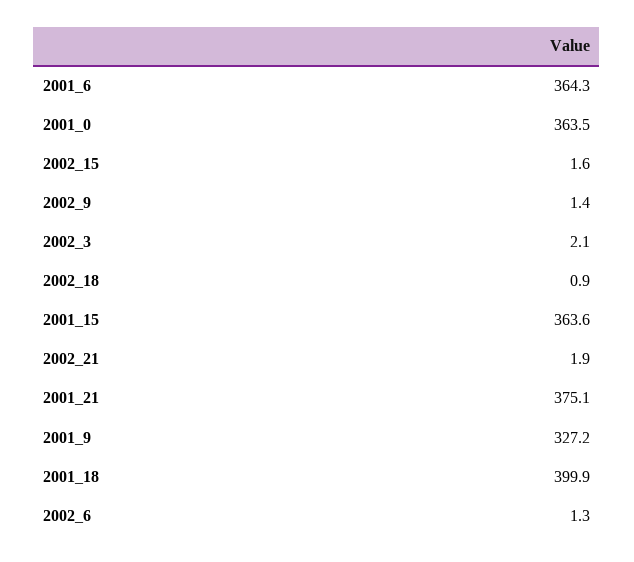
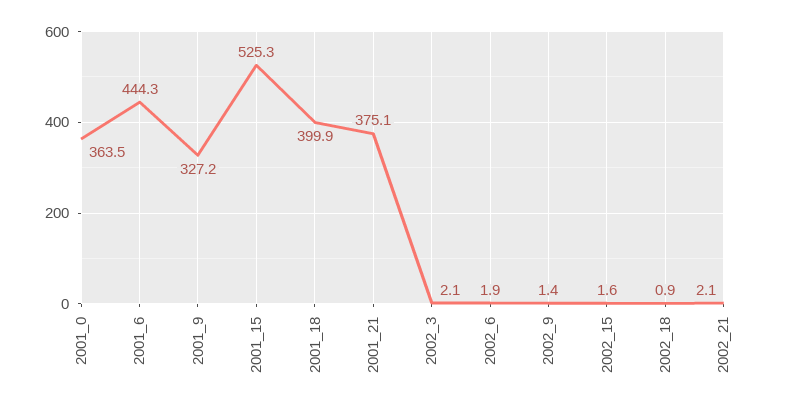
2001_6: 364.3 -> 444.3
2001_15: 363.6 -> 525.3
2002_21: 1.9 -> 2.1
2002_6: 1.3 -> 1.9

